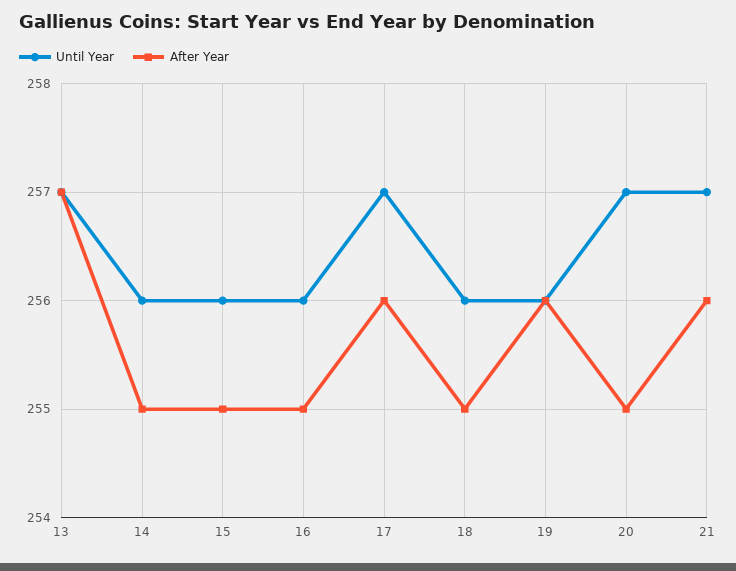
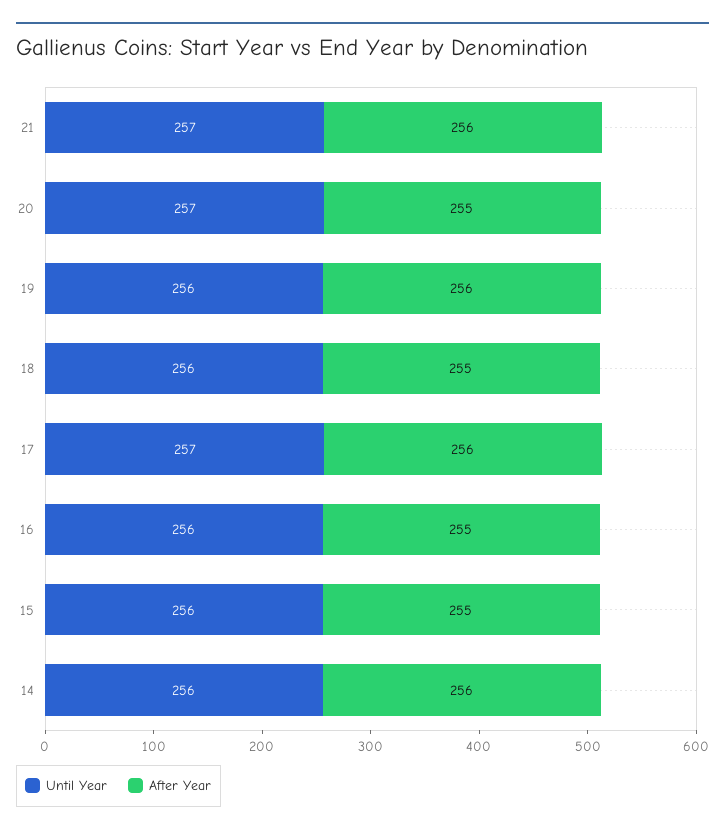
Until Year, 13: 257 -> none
After Year, 13: 257 -> none
After Year, 14: 255 -> 256

